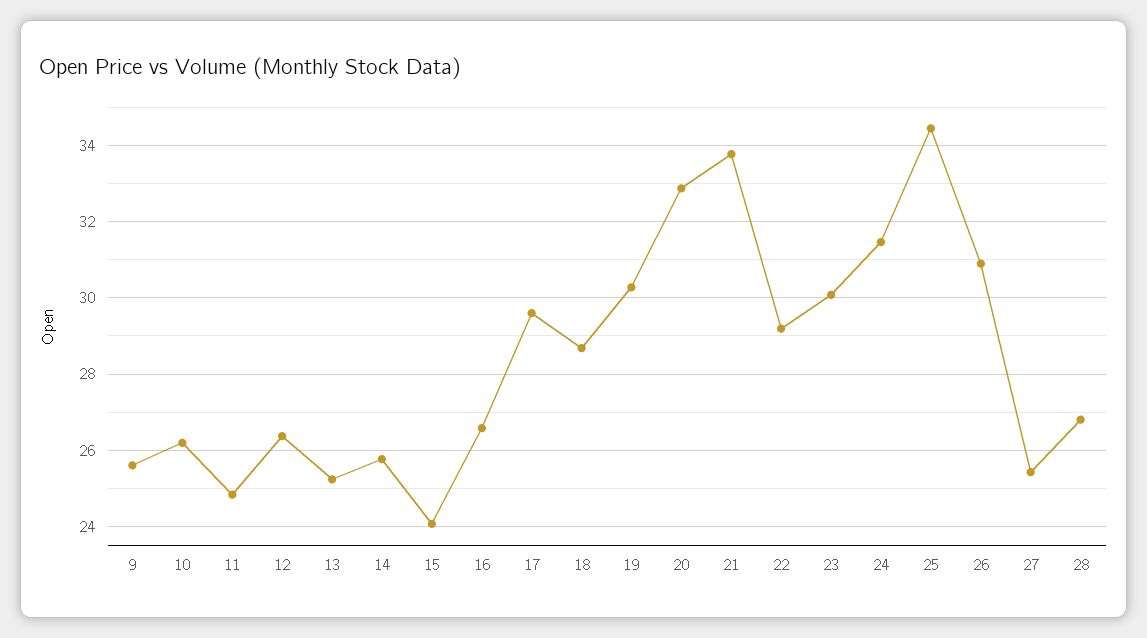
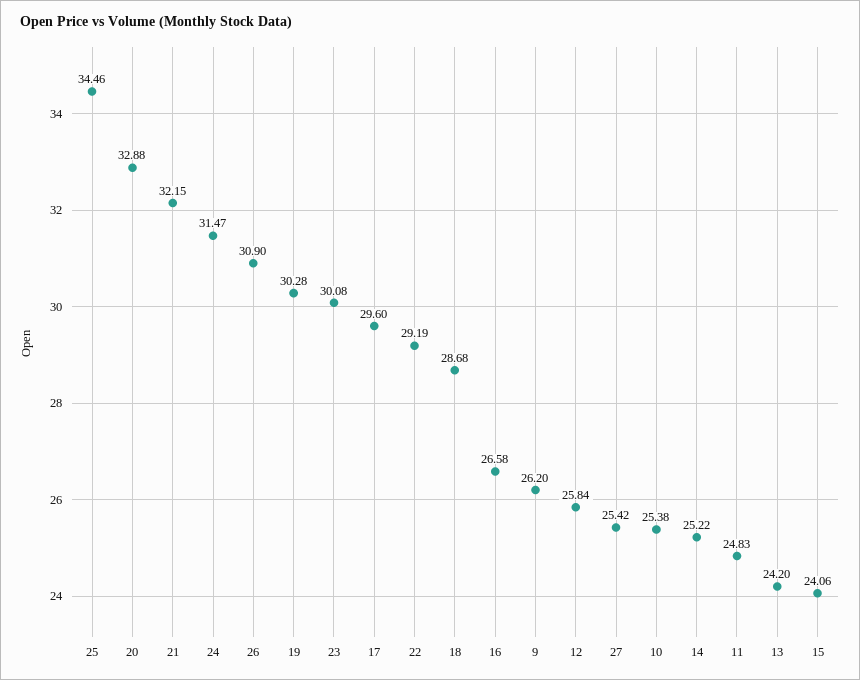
9: 25.6 -> 26.2
10: 26.2 -> 25.38
12: 26.4 -> 25.84
13: 25.2 -> 24.2
14: 25.8 -> 25.22
21: 33.8 -> 32.15
28: 26.8 -> none

